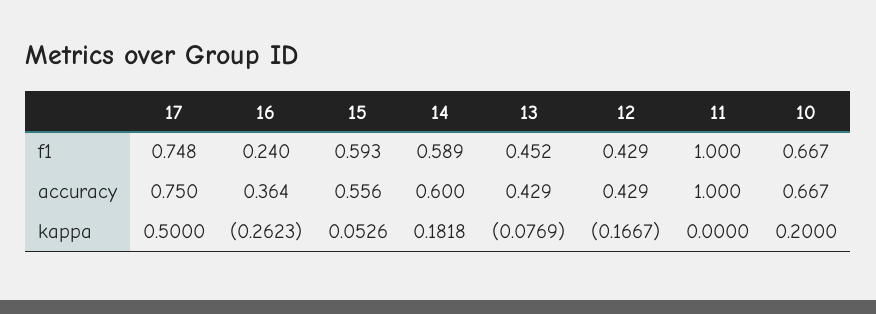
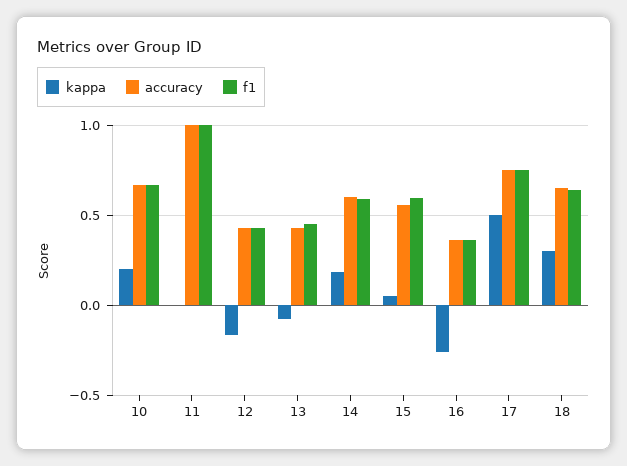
f1, 16: 0.24 -> 0.35
kappa, 18: none -> 0.3
accuracy, 18: none -> 0.65
f1, 18: none -> 0.65

